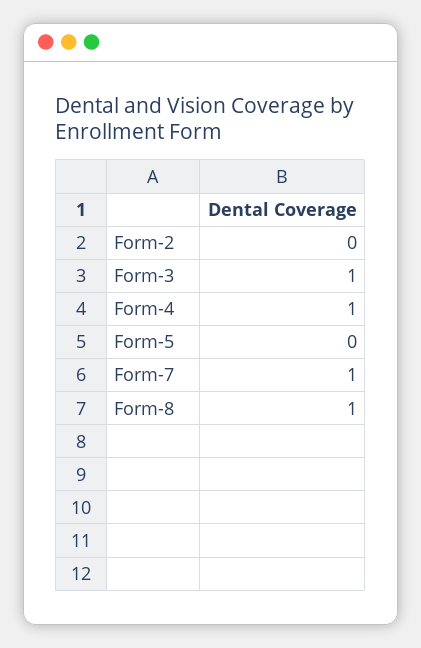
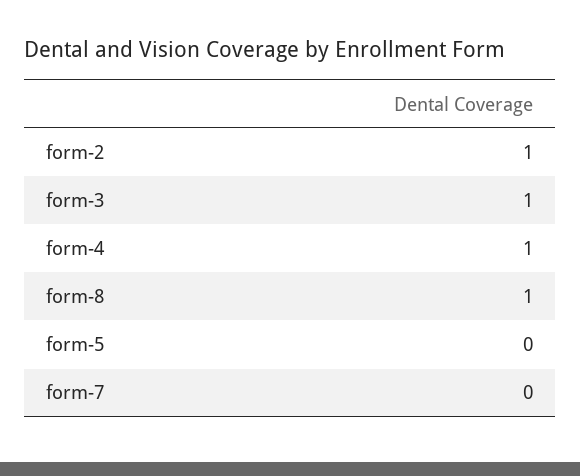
Form-2: 0 -> 1
Form-7: 1 -> 0

